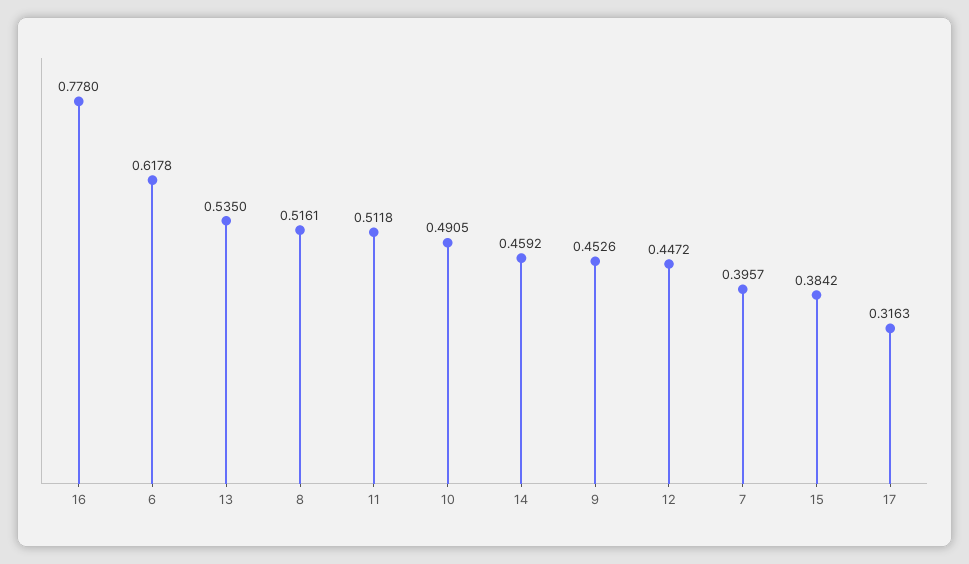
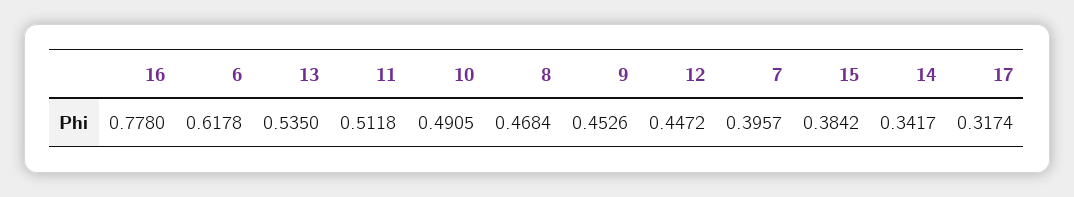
8: 0.5161 -> 0.4684
14: 0.4592 -> 0.3417
17: 0.3163 -> 0.3174

